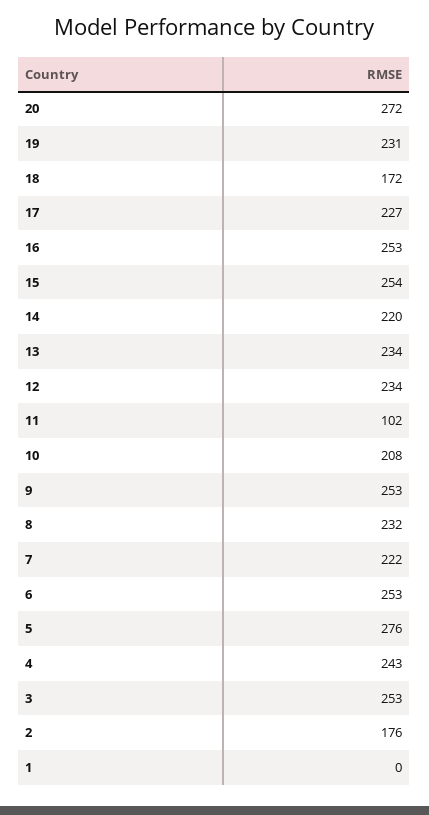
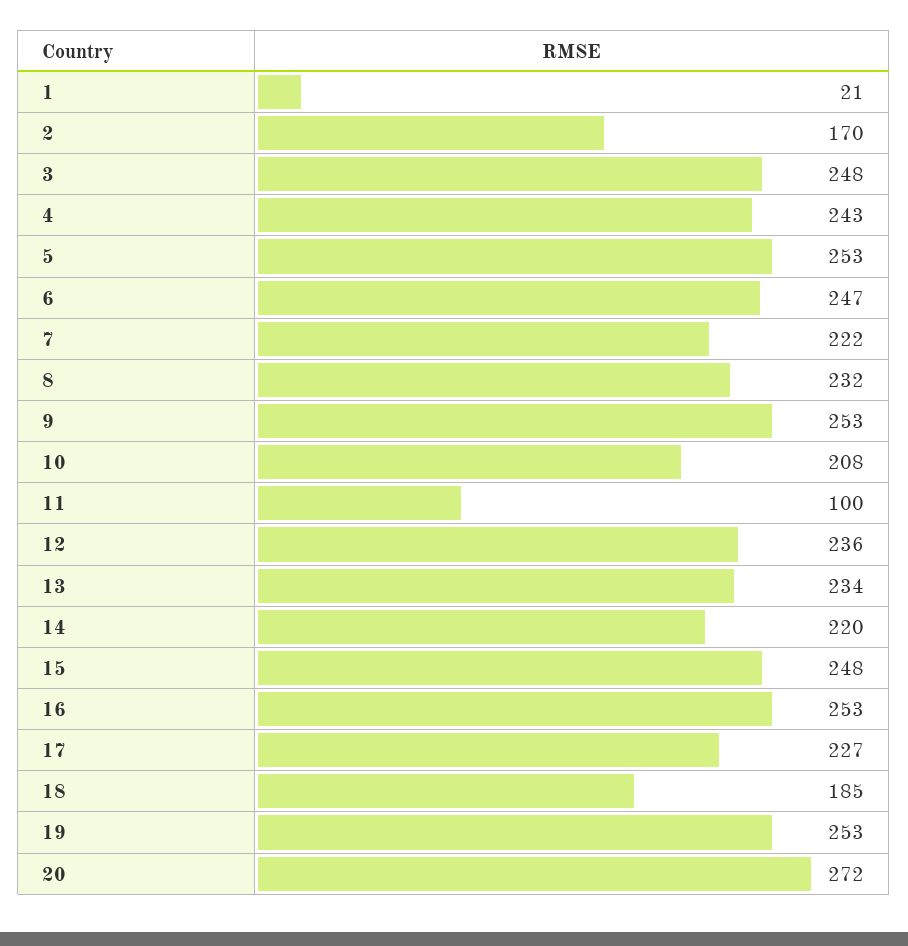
19: 231 -> 253
18: 172 -> 185
15: 254 -> 248
12: 234 -> 236
11: 102 -> 100
6: 253 -> 247
5: 276 -> 253
3: 253 -> 248
2: 176 -> 170
1: 0 -> 21

